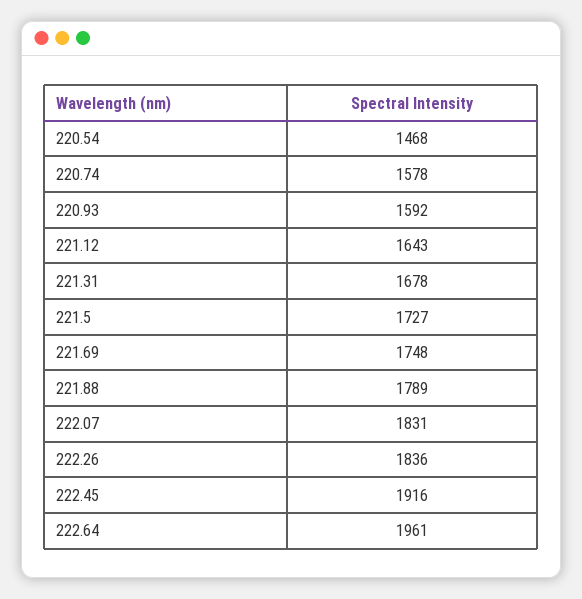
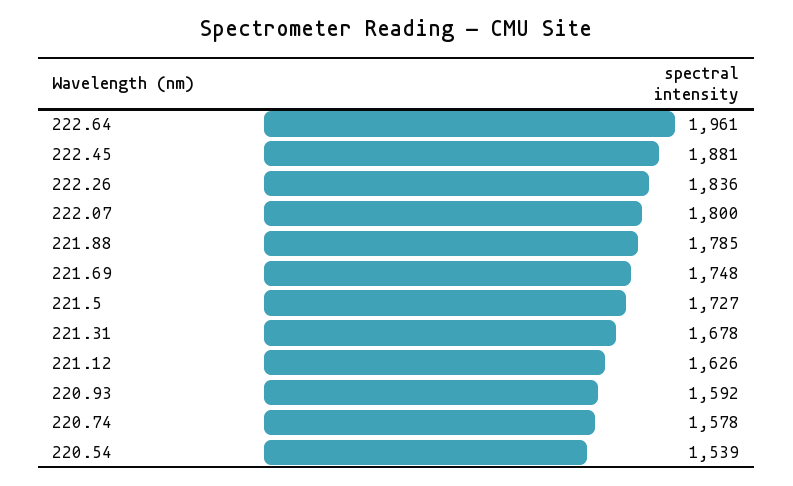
220.54: 1468 -> 1539
221.12: 1643 -> 1626
221.88: 1789 -> 1785
222.07: 1831 -> 1800
222.45: 1916 -> 1881

